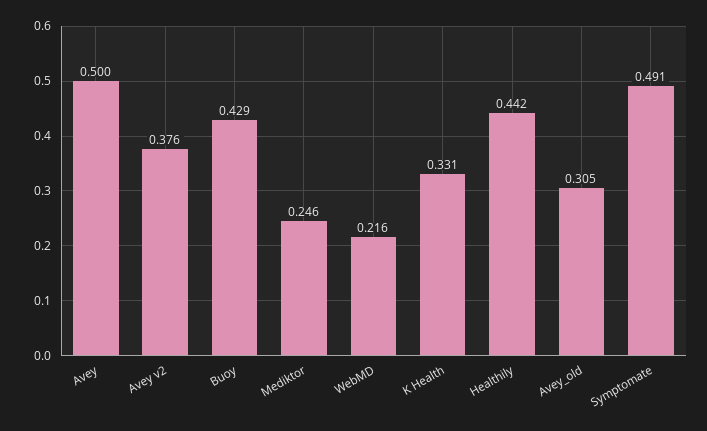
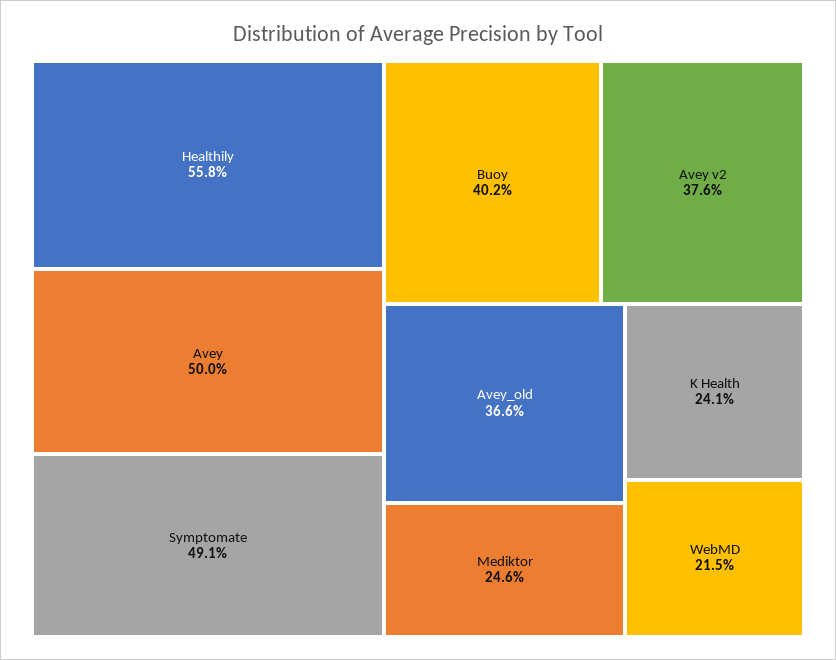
Buoy: 0.429 -> 0.402
WebMD: 0.216 -> 0.215
K Health: 0.331 -> 0.241
Healthily: 0.442 -> 0.558
Avey_old: 0.305 -> 0.366

